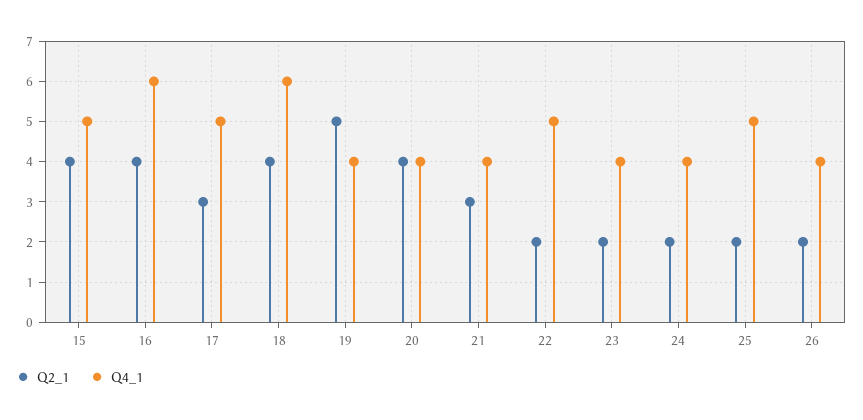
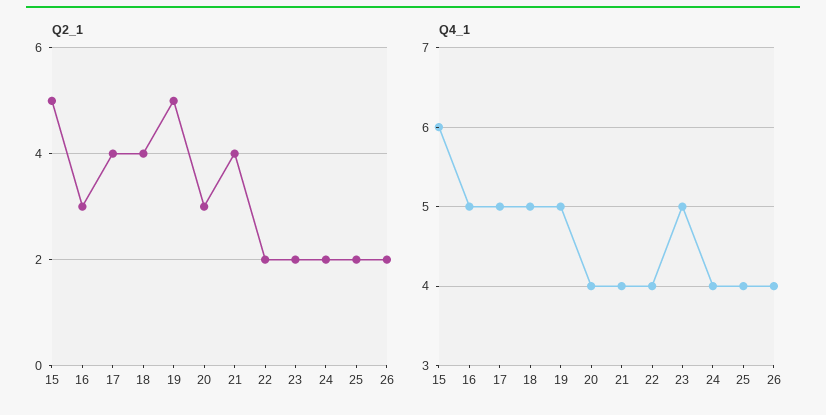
Q2_1, 15: 4 -> 5
Q4_1, 15: 5 -> 6
Q2_1, 16: 4 -> 3
Q4_1, 16: 6 -> 5
Q2_1, 17: 3 -> 4
Q4_1, 18: 6 -> 5
Q4_1, 19: 4 -> 5
Q2_1, 20: 4 -> 3
Q2_1, 21: 3 -> 4
Q4_1, 22: 5 -> 4
Q4_1, 23: 4 -> 5
Q4_1, 25: 5 -> 4

